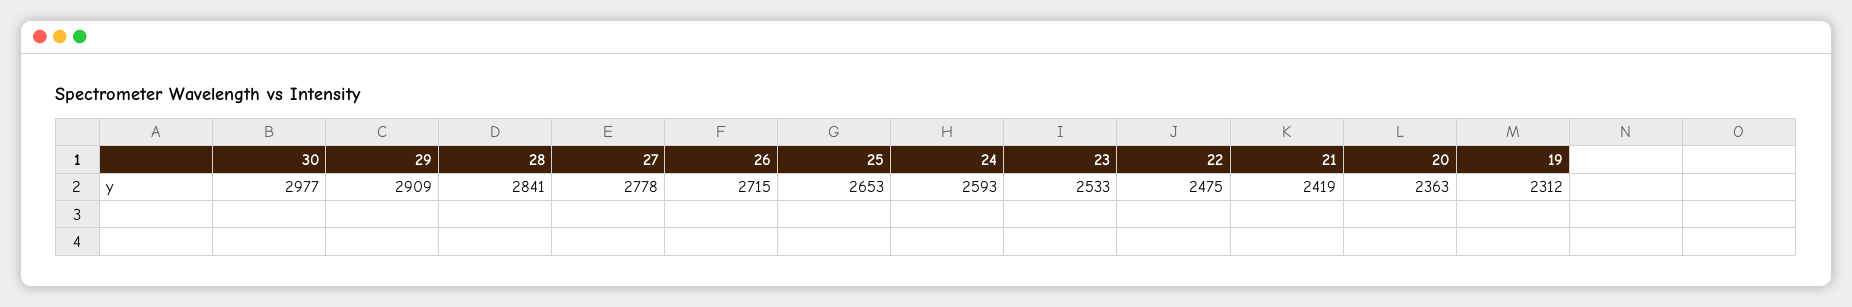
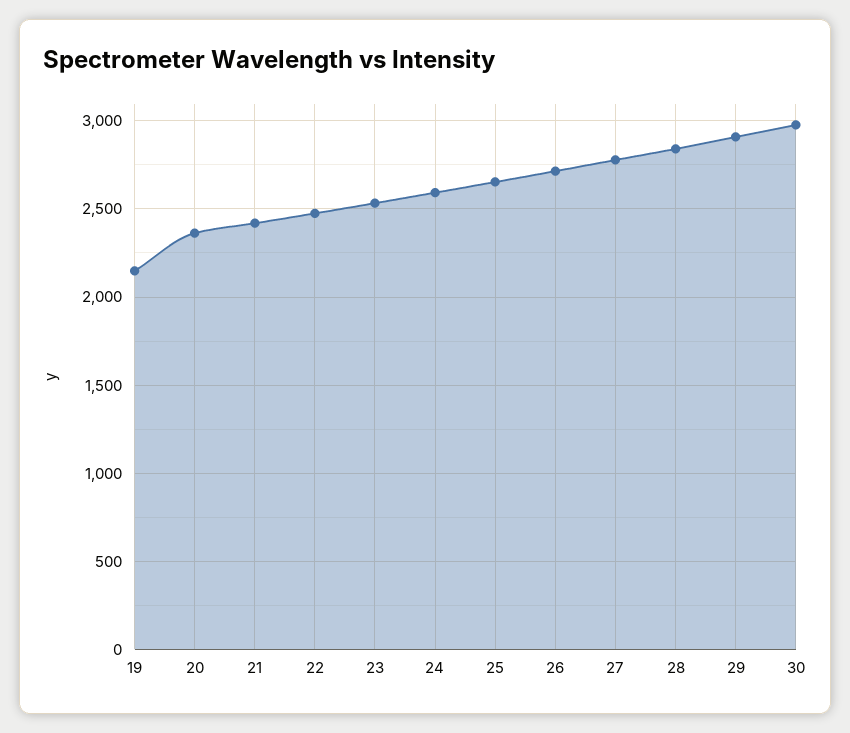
19: 2312 -> 2150

